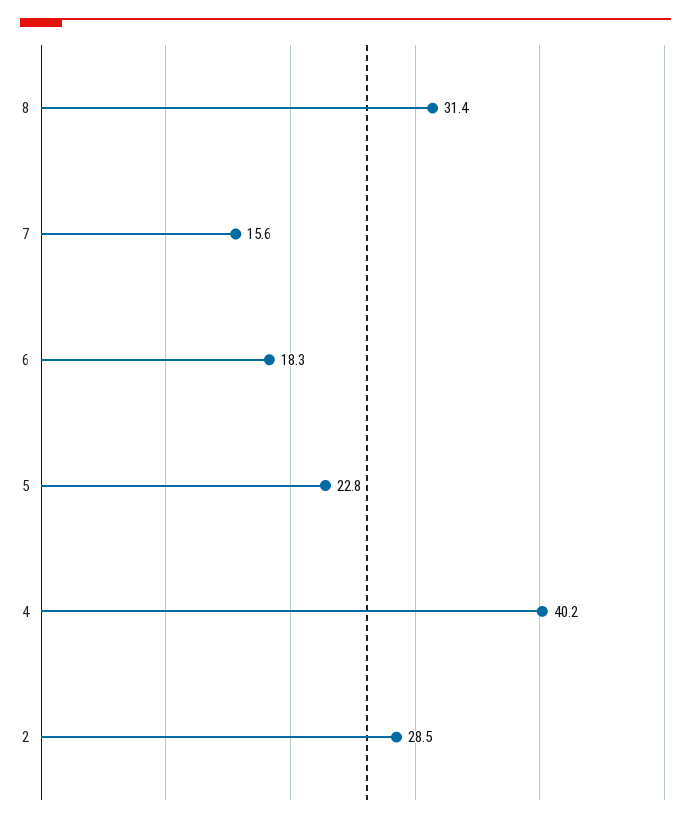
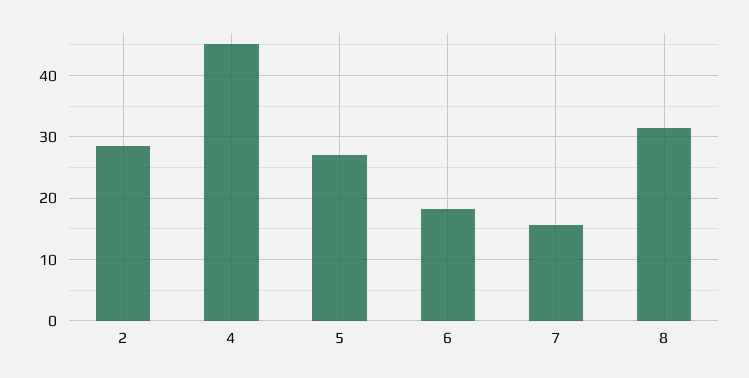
5: 22.8 -> 27
4: 40.2 -> 45

